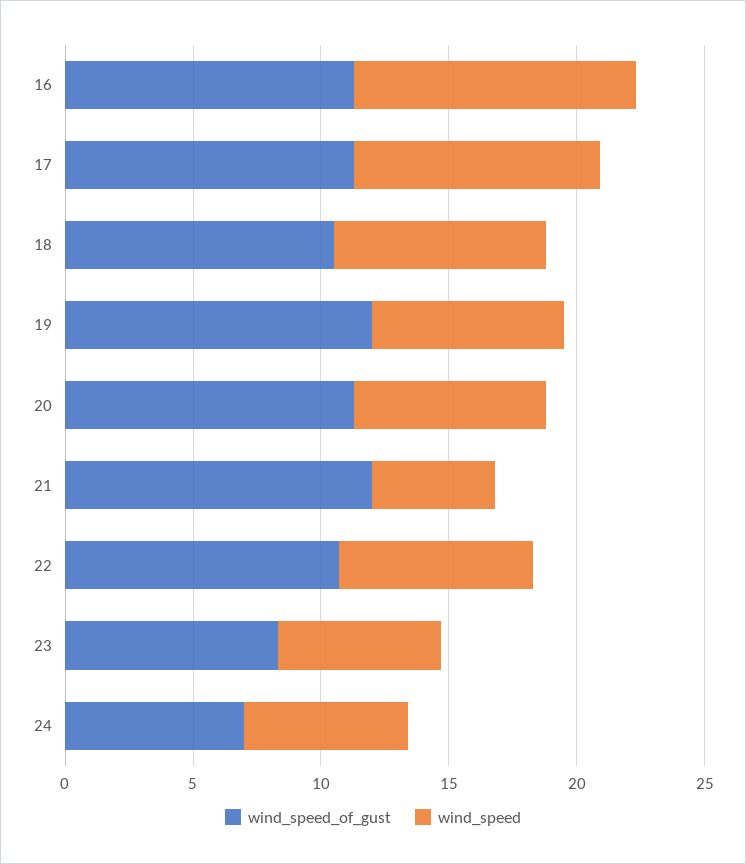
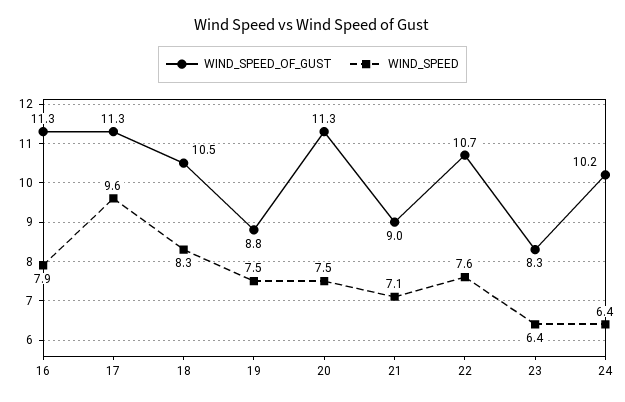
wind_speed, 16: 11 -> 7.9
wind_speed_of_gust, 19: 12 -> 8.8
wind_speed_of_gust, 21: 12 -> 9
wind_speed, 21: 5 -> 7.1
wind_speed_of_gust, 24: 7 -> 10.2

